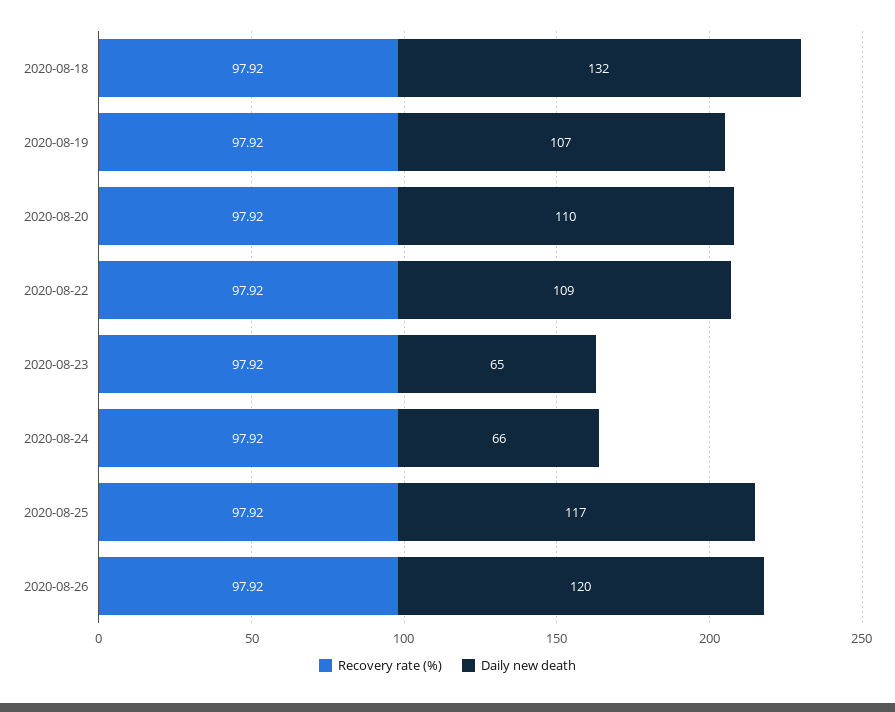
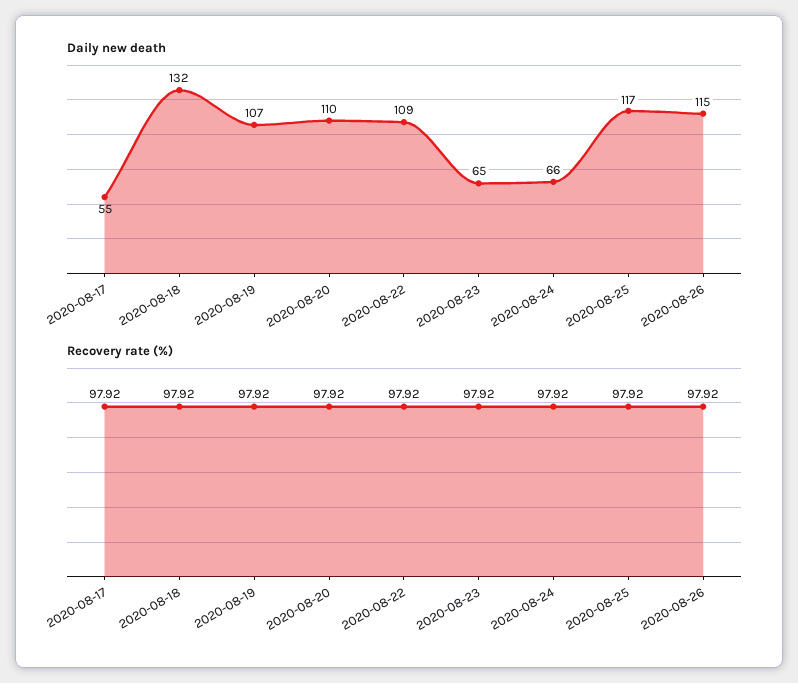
Daily new death, 2020-08-26: 120 -> 115
Daily new death, 2020-08-17: none -> 55
Recovery rate (%), 2020-08-17: none -> 97.92

